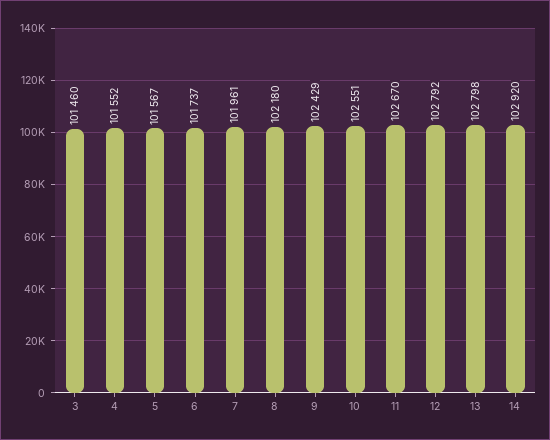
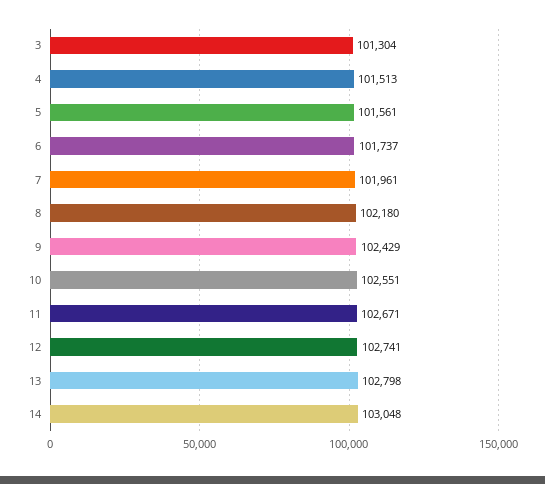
3: 101460 -> 101304
4: 101552 -> 101513
5: 101567 -> 101561
11: 102670 -> 102671
12: 102792 -> 102741
14: 102920 -> 103048

